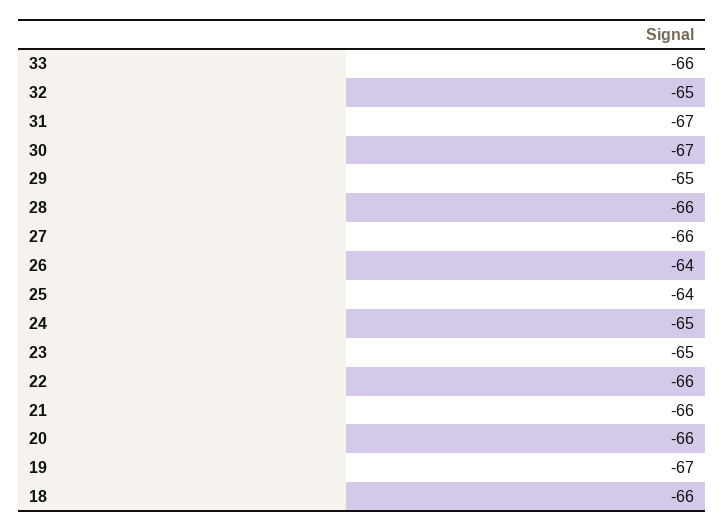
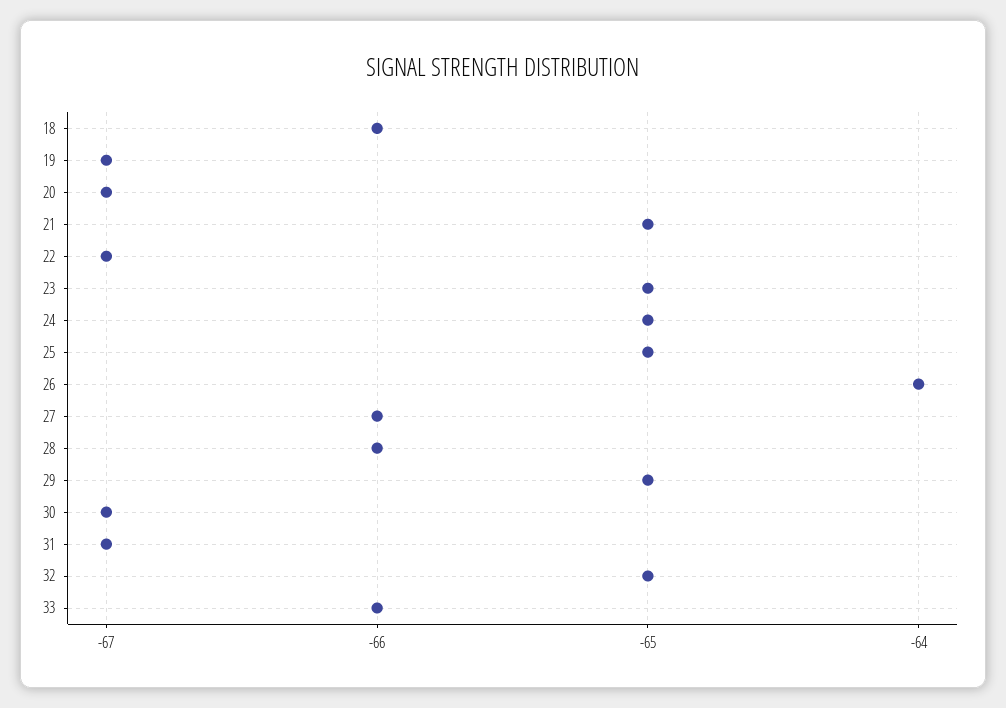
25: -64 -> -65
22: -66 -> -67
21: -66 -> -65
20: -66 -> -67

